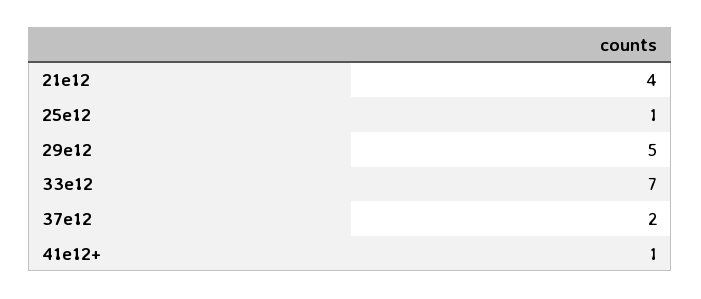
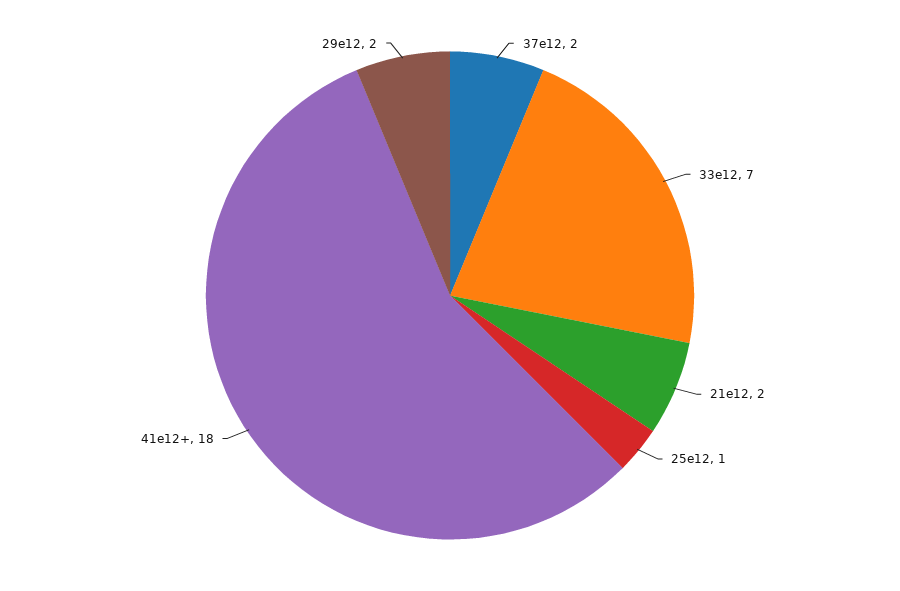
21e12: 4 -> 2
29e12: 5 -> 2
41e12+: 1 -> 18

